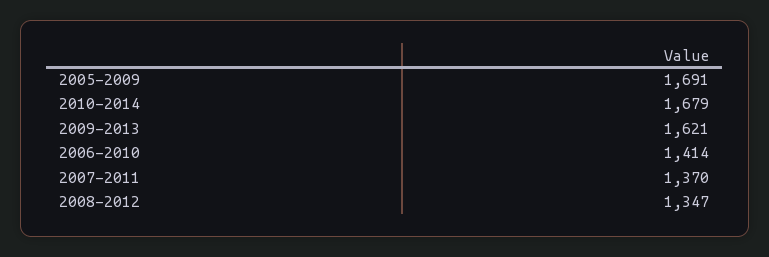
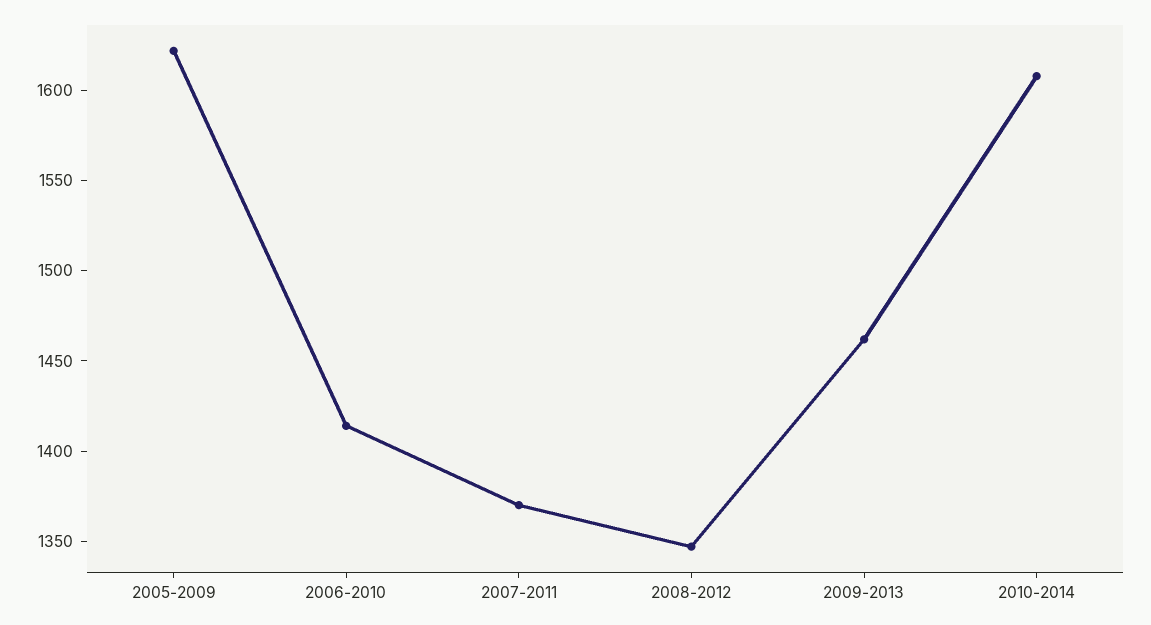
2005-2009: 1691 -> 1620
2010-2014: 1679 -> 1610
2009-2013: 1621 -> 1460

